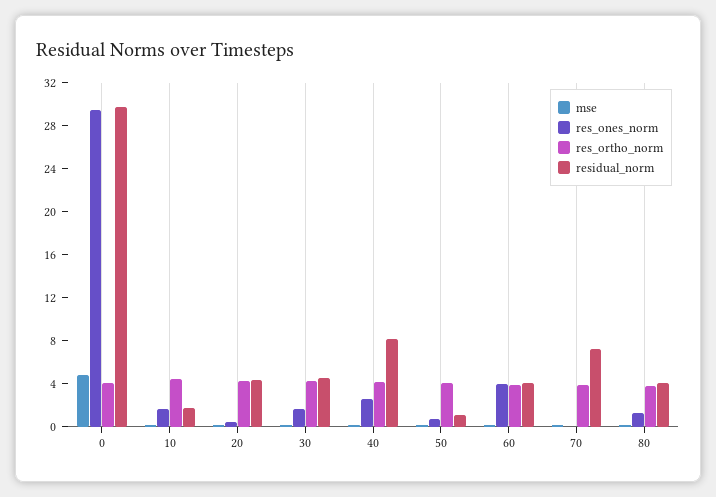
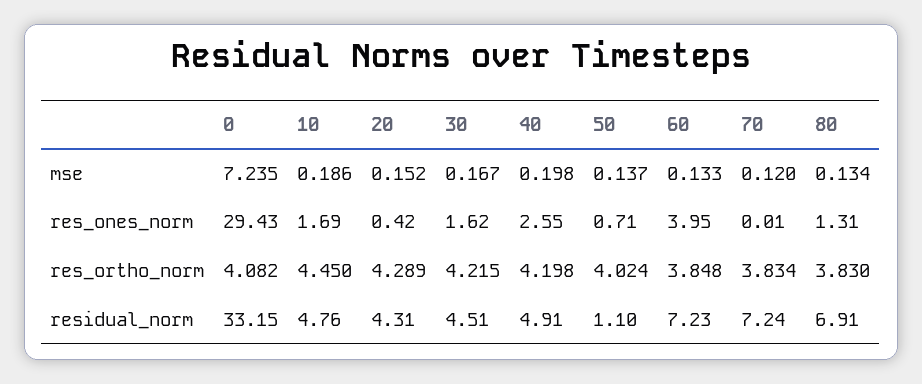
mse, 0: 5 -> 7.235
residual_norm, 0: 30 -> 33.15
residual_norm, 10: 2 -> 4.76
residual_norm, 40: 8 -> 4.91
residual_norm, 60: 4 -> 7.23
residual_norm, 80: 4 -> 6.91

